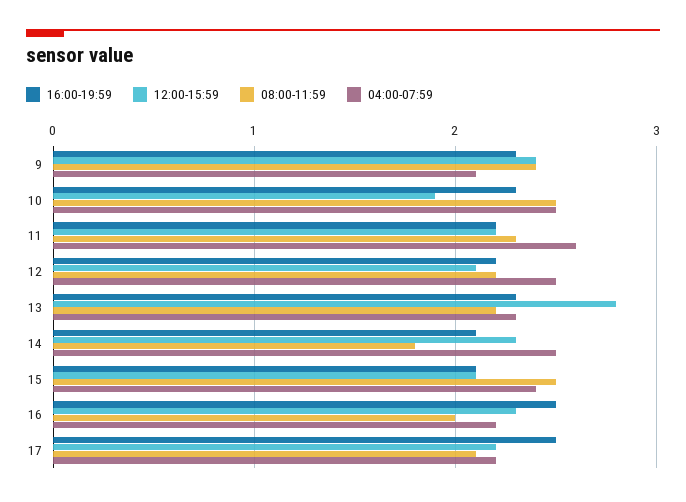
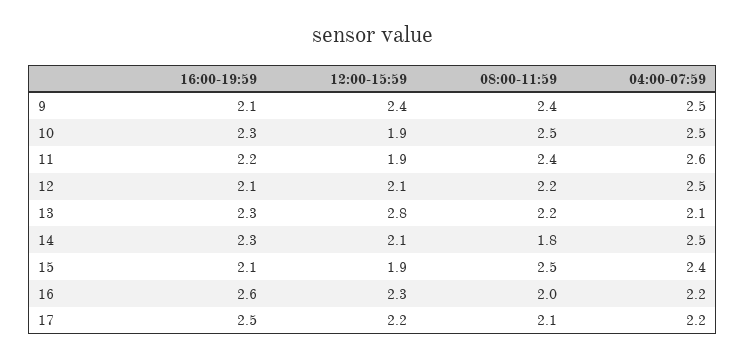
16:00-19:59, 9: 2.3 -> 2.1
04:00-07:59, 9: 2.1 -> 2.5
12:00-15:59, 11: 2.2 -> 1.9
08:00-11:59, 11: 2.3 -> 2.4
16:00-19:59, 12: 2.2 -> 2.1
04:00-07:59, 13: 2.3 -> 2.1
16:00-19:59, 14: 2.1 -> 2.3
12:00-15:59, 14: 2.3 -> 2.1
12:00-15:59, 15: 2.1 -> 1.9
16:00-19:59, 16: 2.5 -> 2.6

